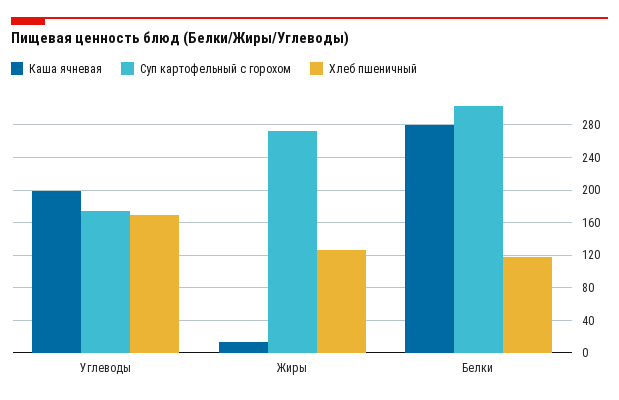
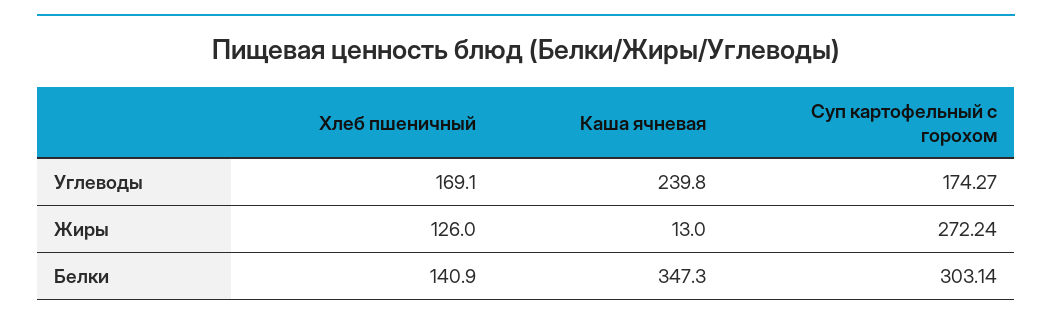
Каша ячневая, Углеводы: 200 -> 239.8
Каша ячневая, Белки: 280 -> 347.3
Хлеб пшеничный, Белки: 120 -> 140.9

